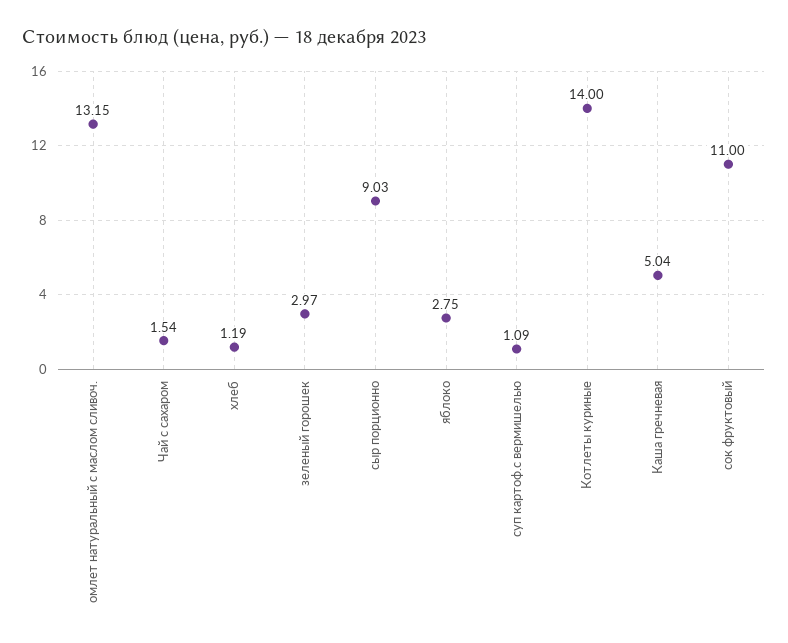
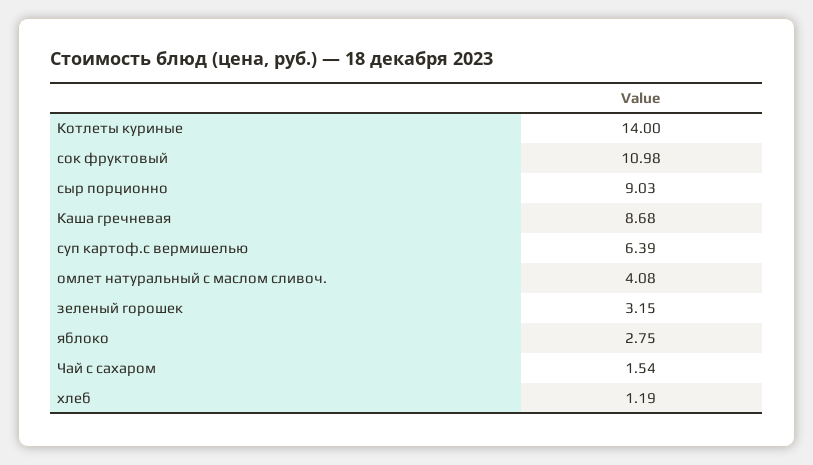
омлет натуральный с маслом сливоч.: 13.15 -> 4.08
зеленый горошек: 2.97 -> 3.15
суп картоф.с вермишелью: 1.09 -> 6.39
Каша гречневая: 5.04 -> 8.68
сок фруктовый: 11 -> 10.98

